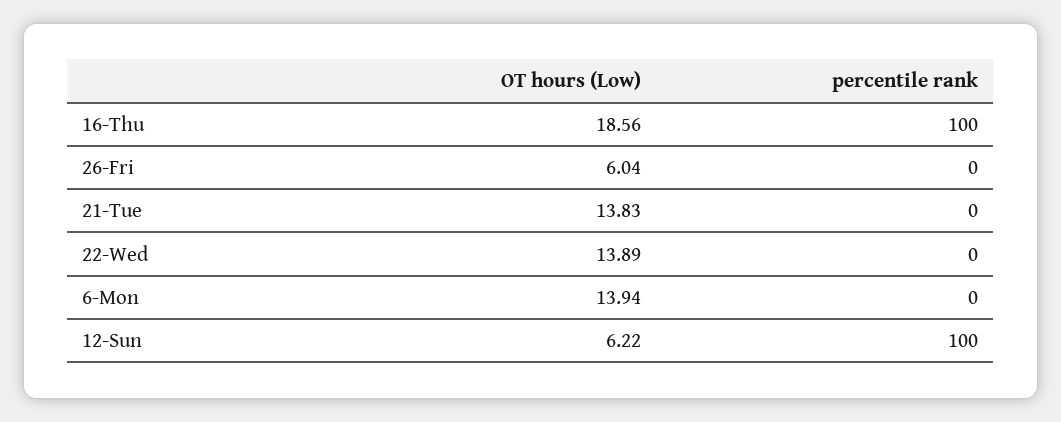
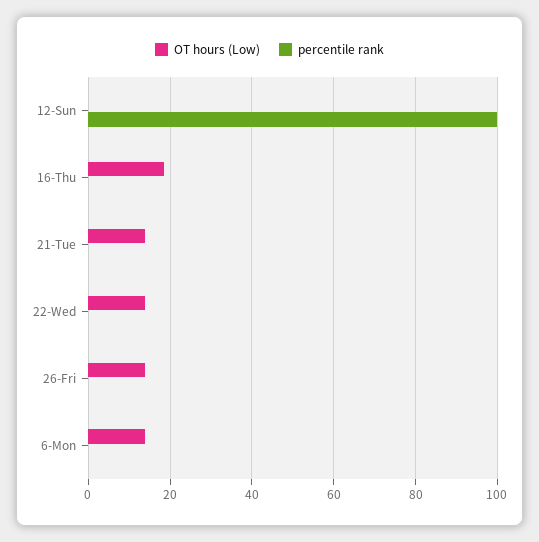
percentile rank, 16-Thu: 100 -> 0
OT hours (Low), 26-Fri: 6.04 -> 14
OT hours (Low), 12-Sun: 6.22 -> 0

